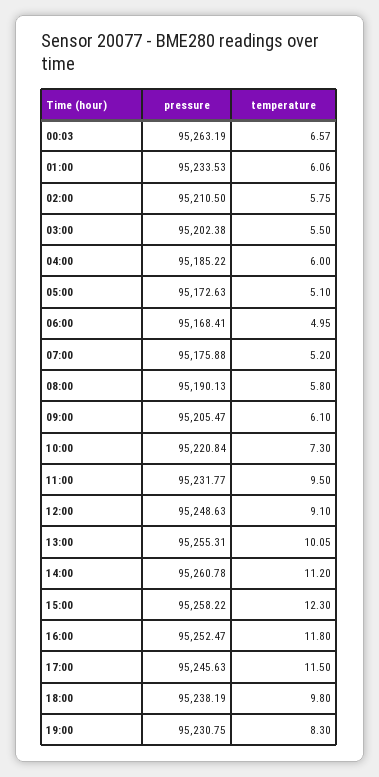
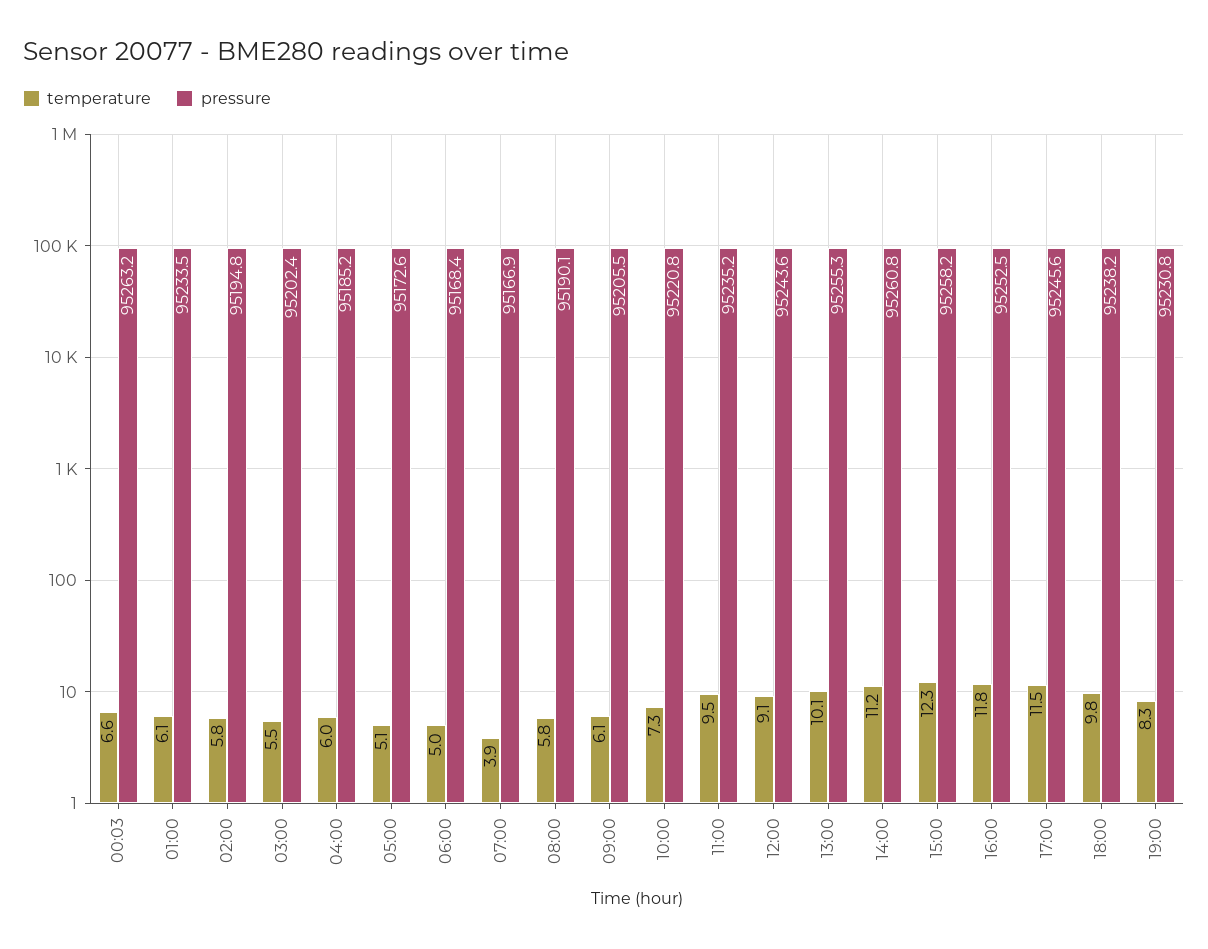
pressure, 02:00: 95210.5 -> 95194.8
pressure, 07:00: 95175.88 -> 95166.9
temperature, 07:00: 5.2 -> 3.9
pressure, 11:00: 95231.77 -> 95235.2
pressure, 12:00: 95248.63 -> 95243.6

